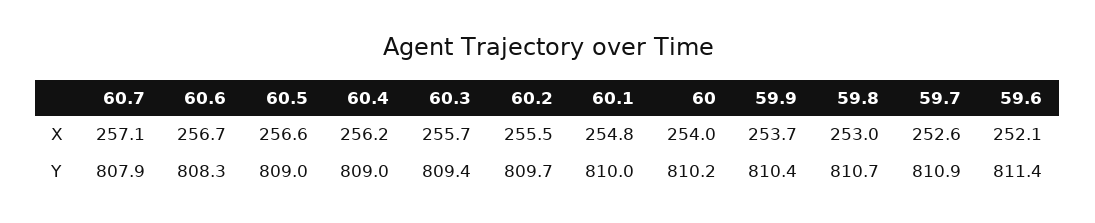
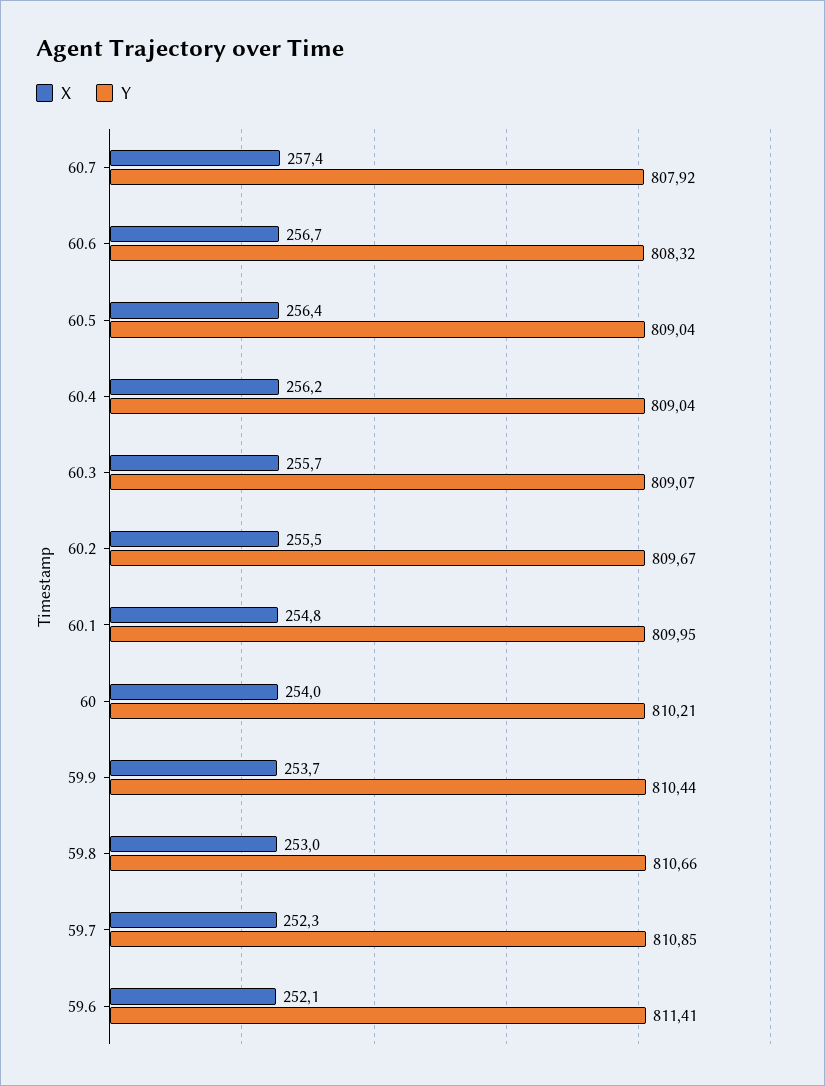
X, 60.7: 257.1 -> 257.4
X, 60.5: 256.6 -> 256.4
X, 59.7: 252.6 -> 252.3
Y, 60.3: 809.4 -> 809.07

